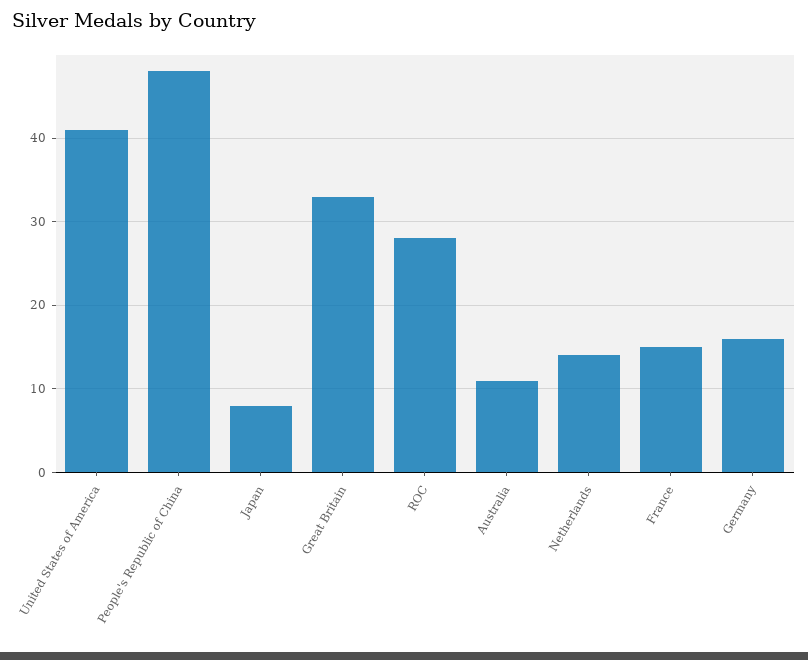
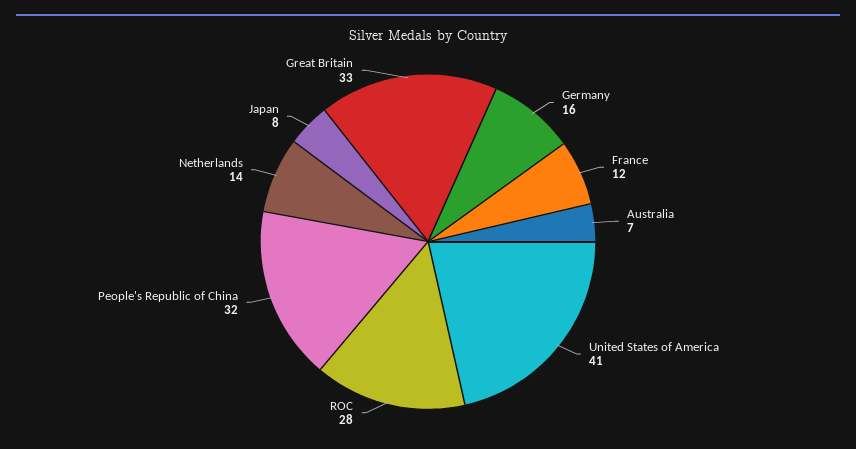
People's Republic of China: 48 -> 32
Australia: 11 -> 7
France: 15 -> 12

